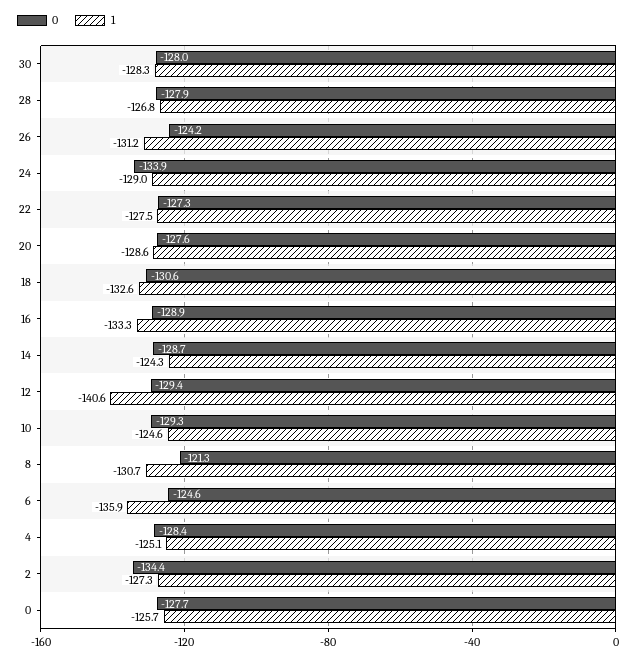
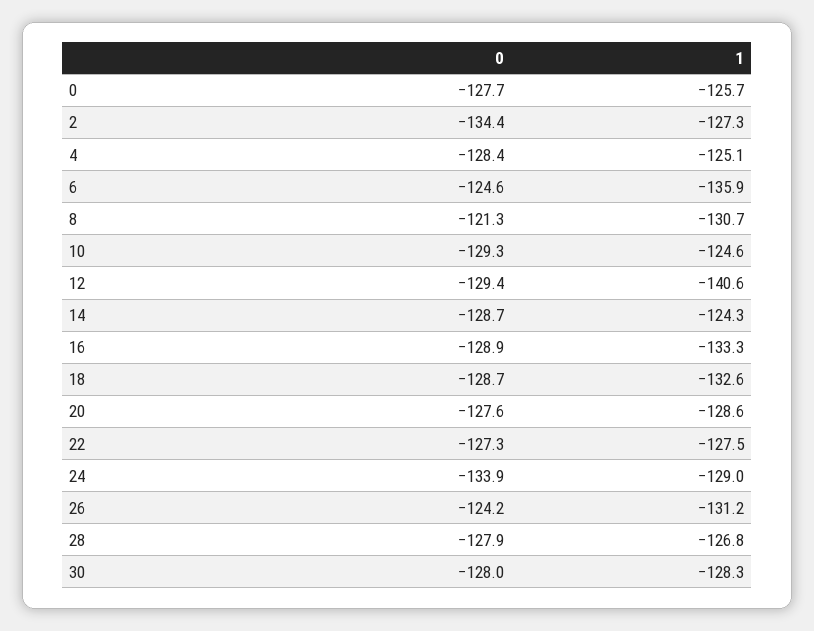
0, 18: -130.6 -> -128.7

